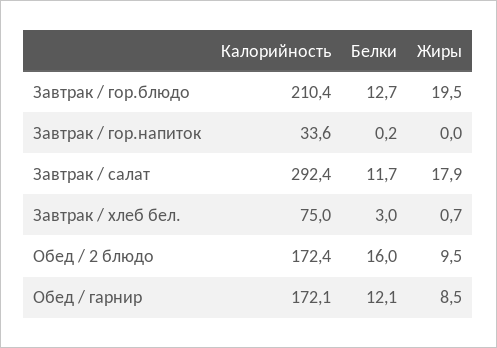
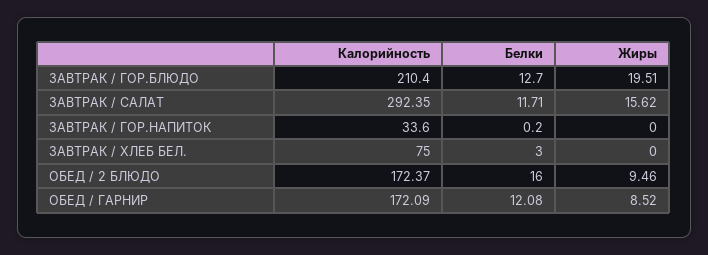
Жиры, Завтрак / салат: 17.9 -> 15.62
Жиры, Завтрак / хлеб бел.: 0.7 -> 0

